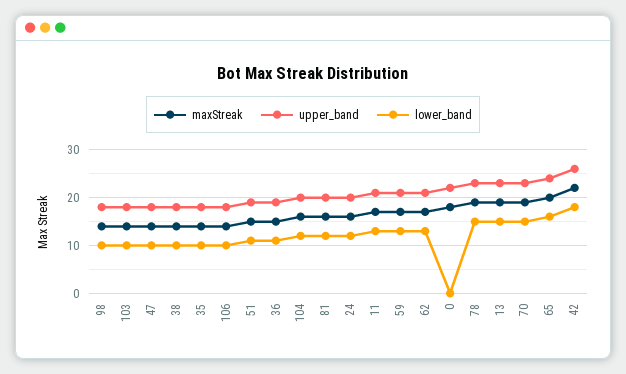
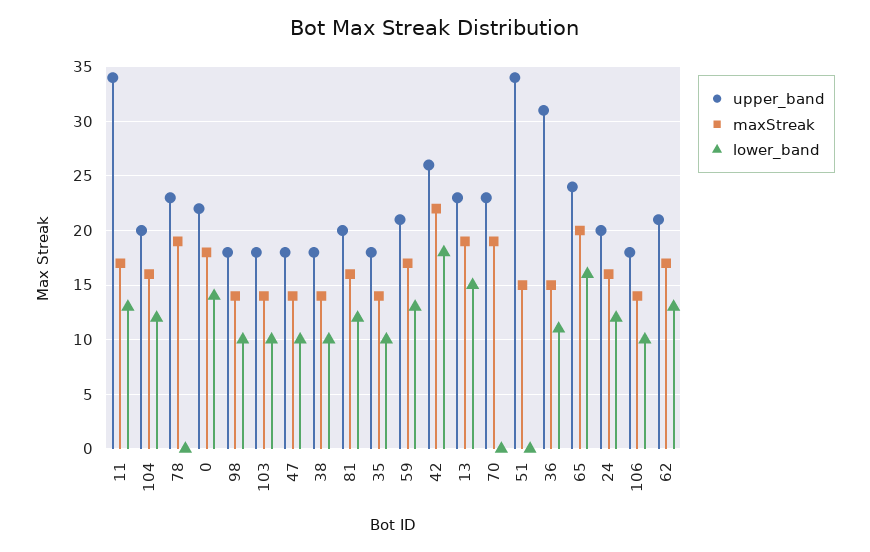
upper_band, 51: 20 -> 34
lower_band, 51: 10 -> 0
upper_band, 36: 20 -> 31
upper_band, 11: 20 -> 34
lower_band, 0: 0 -> 14
lower_band, 78: 15 -> 0
lower_band, 70: 15 -> 0

